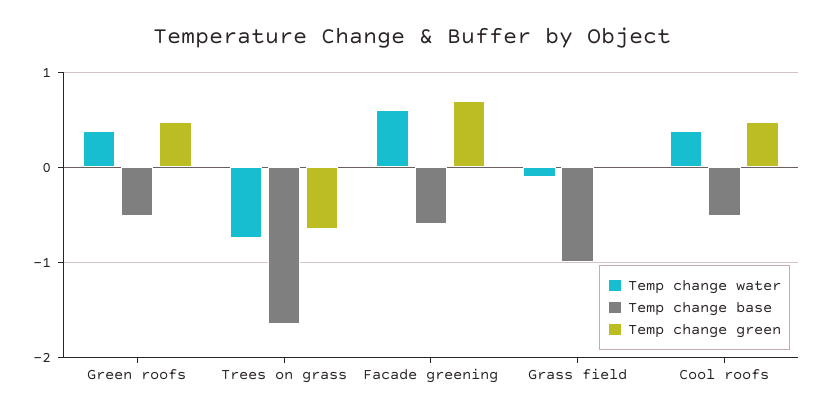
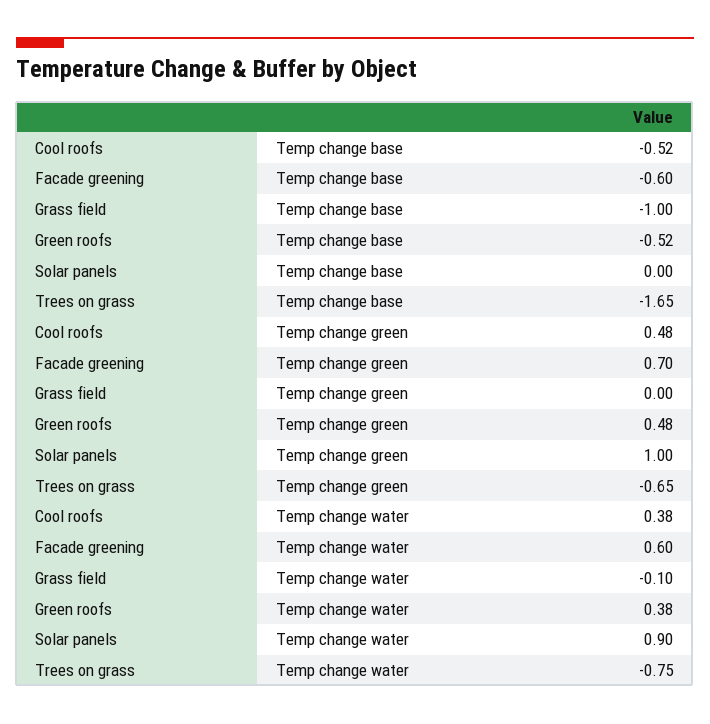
Temp change base, Solar panels: none -> 0
Temp change green, Solar panels: none -> 1
Temp change water, Solar panels: none -> 0.9

